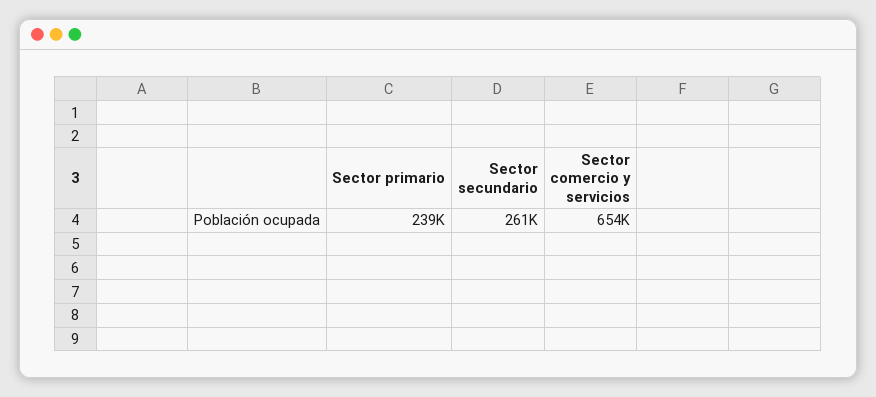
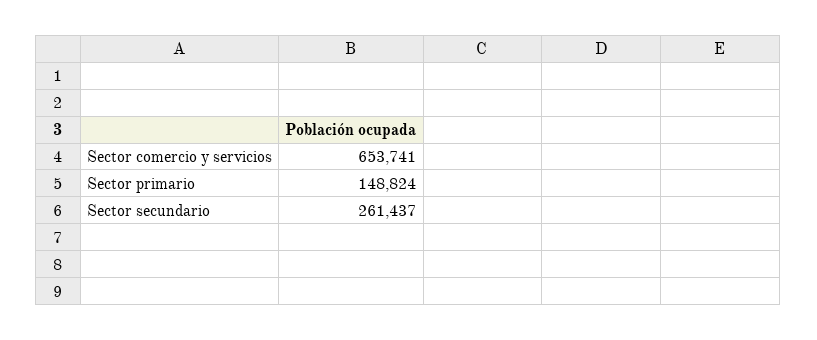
Sector primario: 239000 -> 148824

